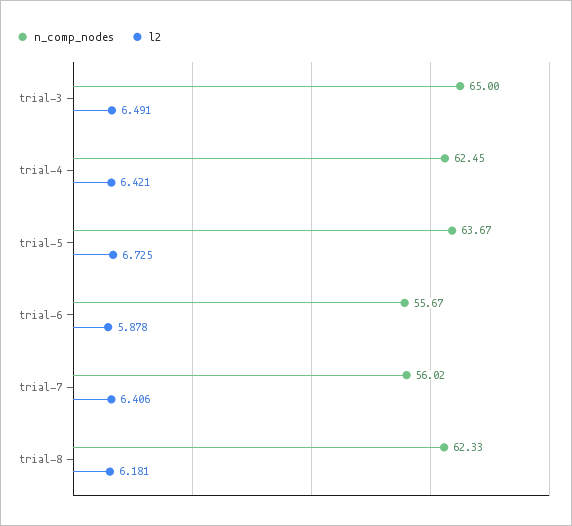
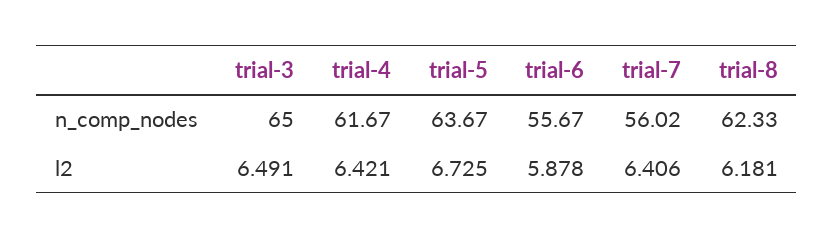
n_comp_nodes, trial-4: 62.45 -> 61.67

